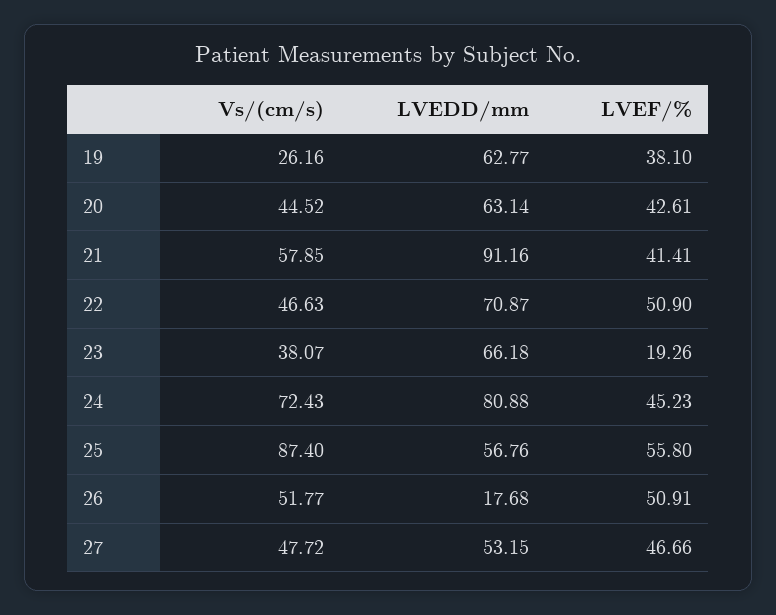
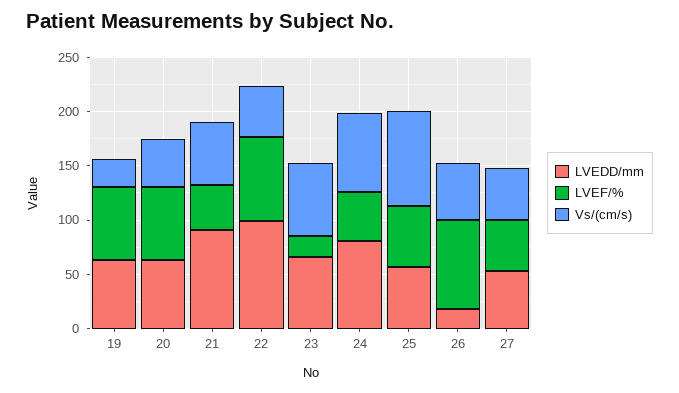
LVEF/%, 19: 38.1 -> 70
LVEF/%, 20: 42.61 -> 70
LVEDD/mm, 22: 70.87 -> 100
LVEF/%, 22: 50.9 -> 80
Vs/(cm/s), 23: 38.07 -> 70
LVEF/%, 26: 50.91 -> 80

